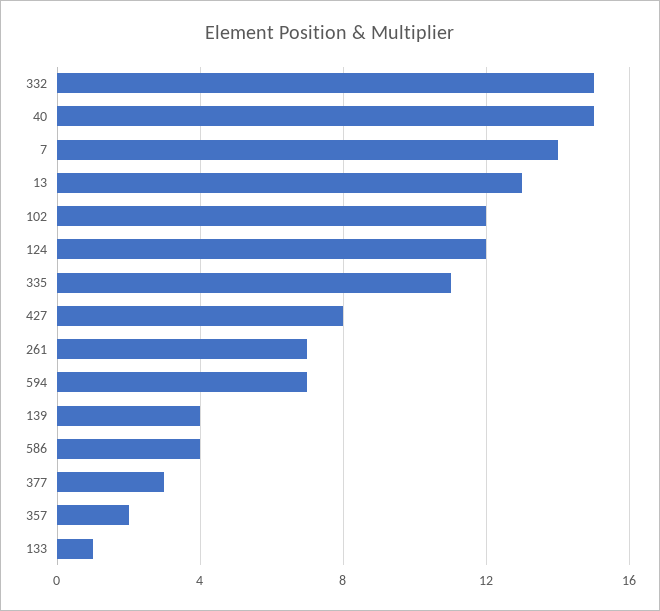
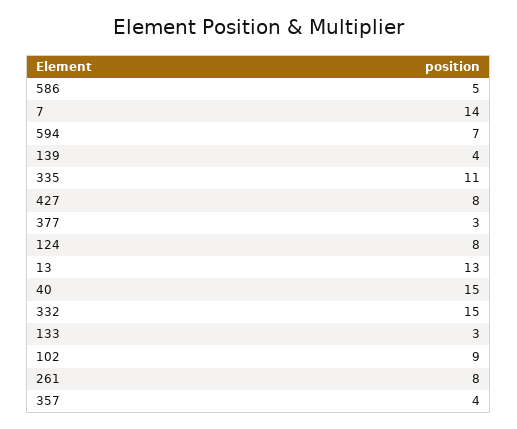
102: 12 -> 9
124: 12 -> 8
261: 7 -> 8
586: 4 -> 5
357: 2 -> 4
133: 1 -> 3

